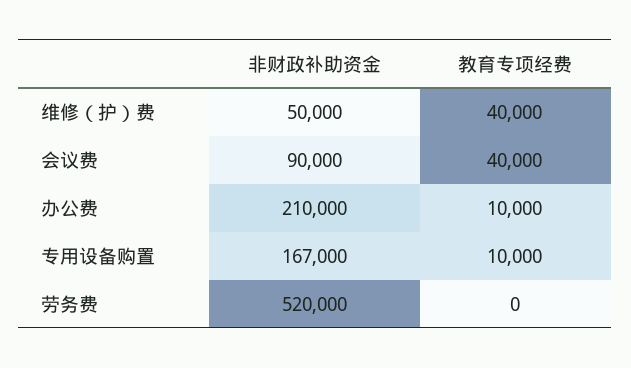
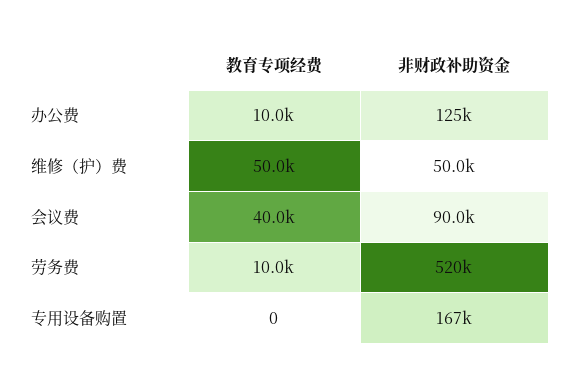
教育专项经费, 维修（护）费: 40000 -> 50000
非财政补助资金, 办公费: 210000 -> 125000
教育专项经费, 专用设备购置: 10000 -> 0
教育专项经费, 劳务费: 0 -> 10000

